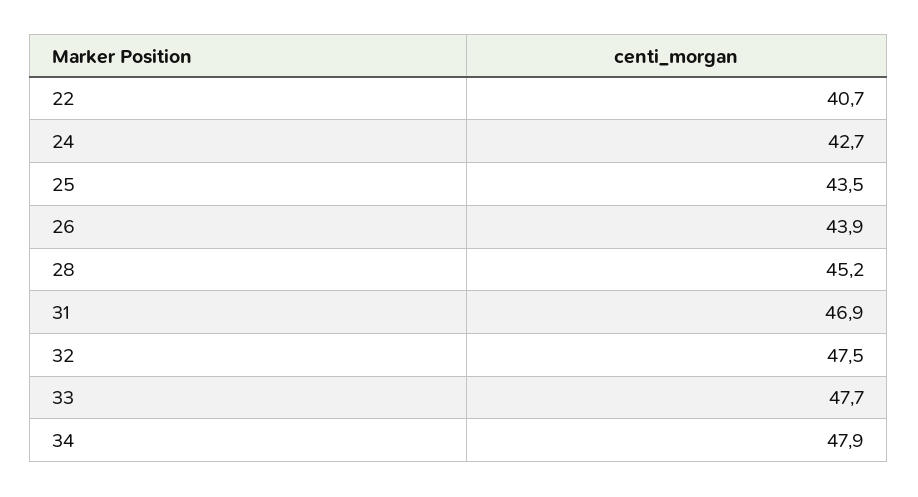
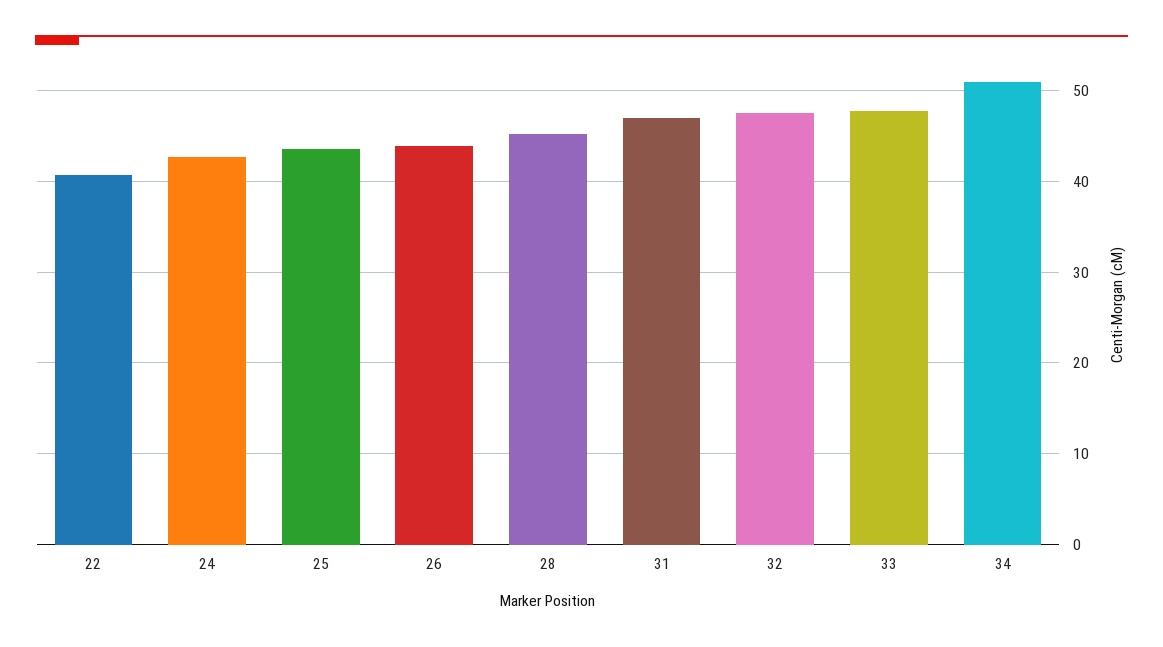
34: 47.9 -> 51

